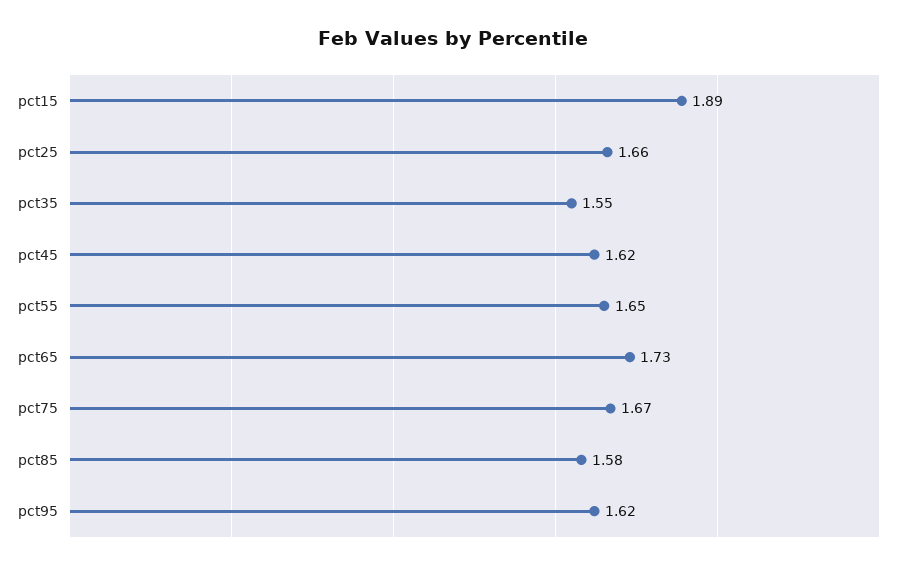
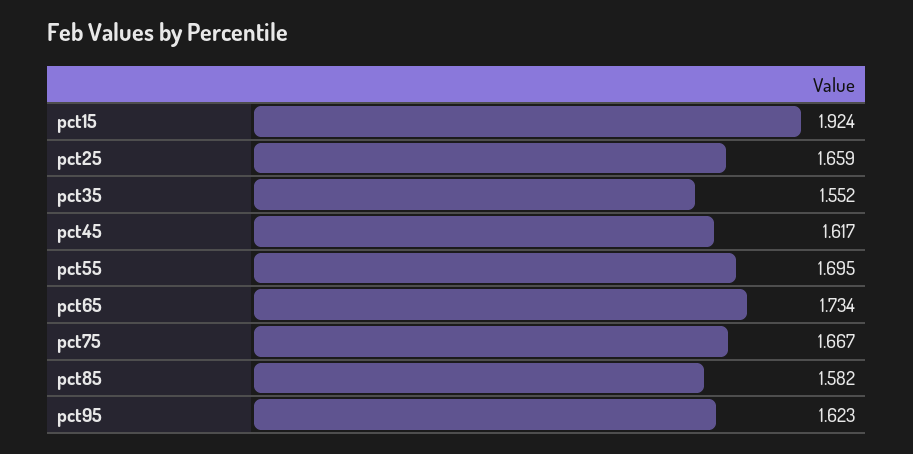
pct15: 1.89 -> 1.924
pct55: 1.65 -> 1.695

